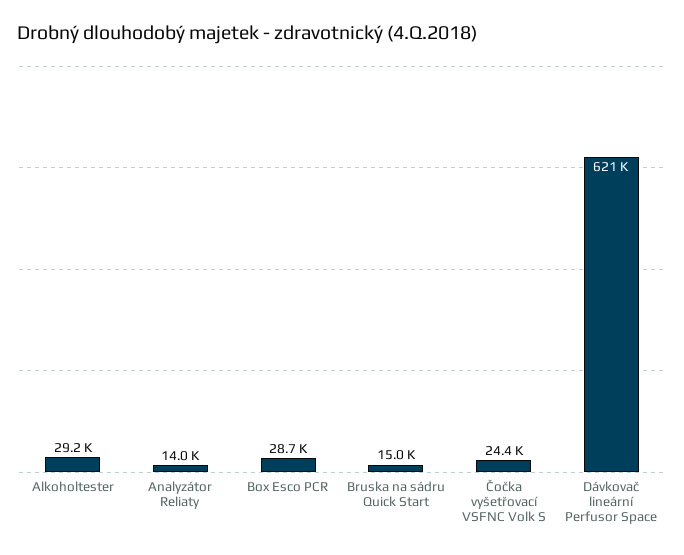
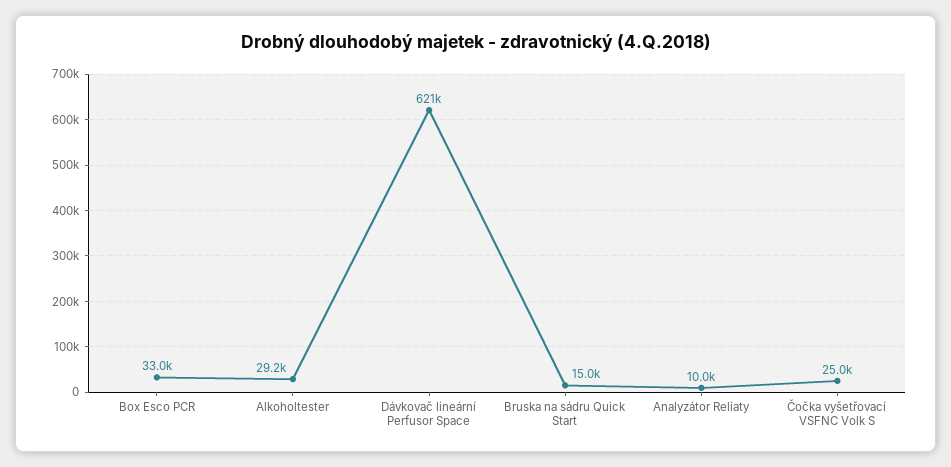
Analyzátor Reliaty: 14000 -> 10000
Box Esco PCR: 28700 -> 33000
Čočka vyšetřovací VSFNC Volk S: 24400 -> 25000

